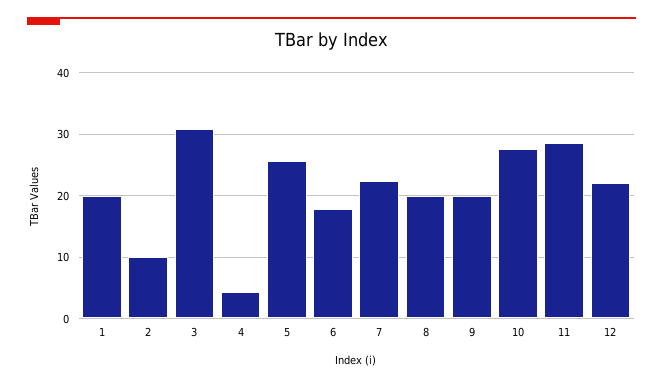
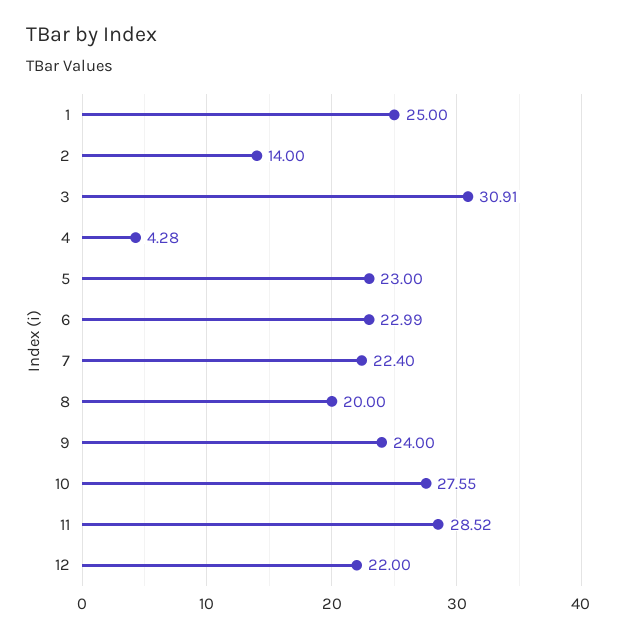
1: 20 -> 25
2: 10 -> 14
5: 26 -> 23
6: 18 -> 22.99
9: 20 -> 24

